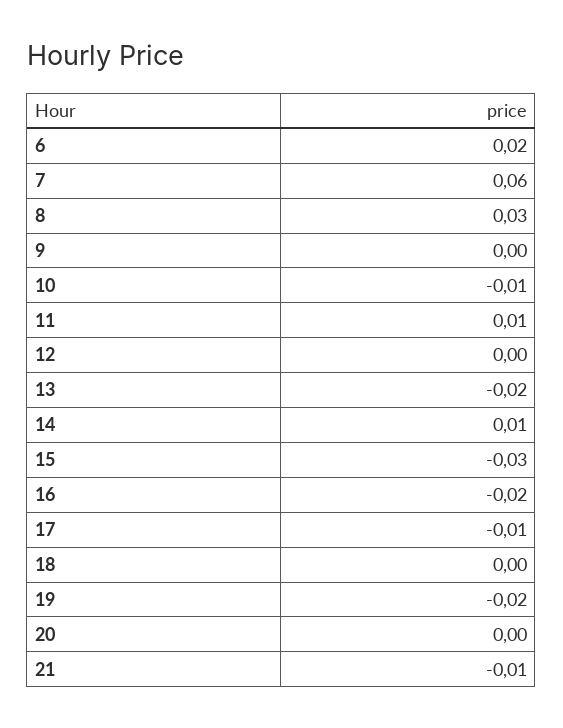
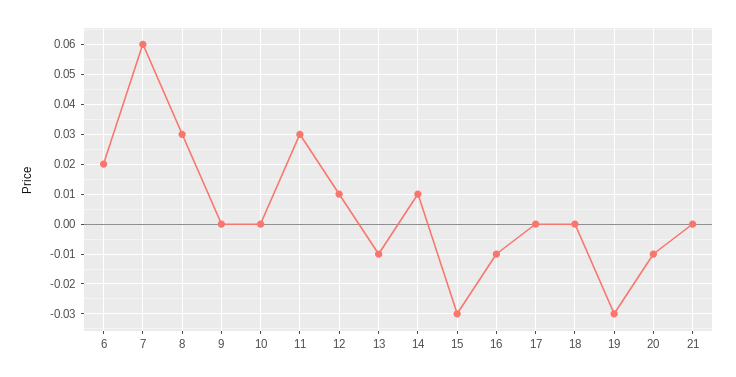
10: -0.01 -> 0
11: 0.01 -> 0.03
12: 0 -> 0.01
13: -0.02 -> -0.01
16: -0.02 -> -0.01
17: -0.01 -> 0
19: -0.02 -> -0.03
20: 0 -> -0.01
21: -0.01 -> 0

